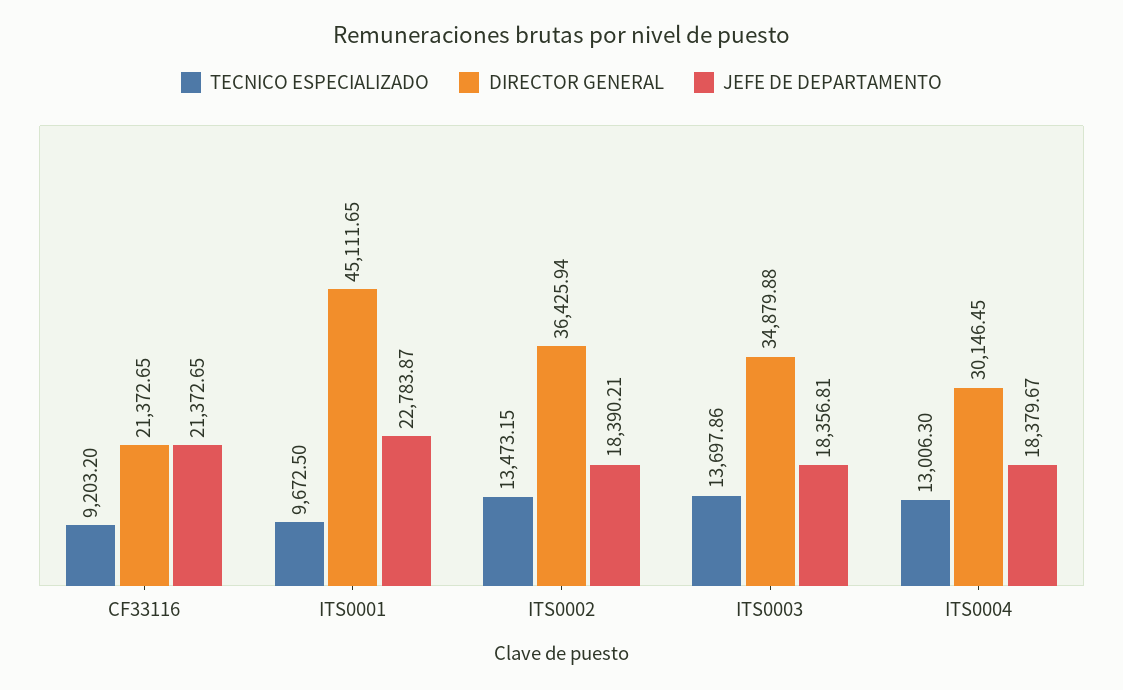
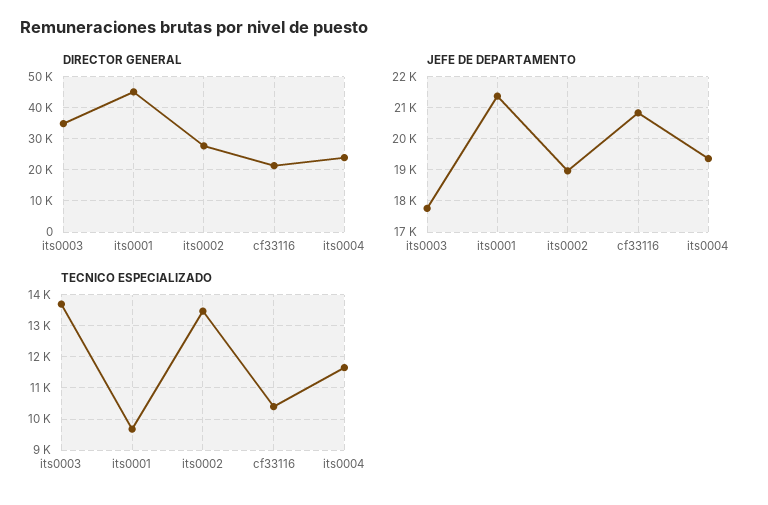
TECNICO ESPECIALIZADO, CF33116: 9203.2 -> 10400
JEFE DE DEPARTAMENTO, CF33116: 21372.65 -> 20800
JEFE DE DEPARTAMENTO, ITS0001: 22783.87 -> 21400
DIRECTOR GENERAL, ITS0002: 36425.94 -> 28000
JEFE DE DEPARTAMENTO, ITS0002: 18390.21 -> 19000
JEFE DE DEPARTAMENTO, ITS0003: 18356.81 -> 17800
TECNICO ESPECIALIZADO, ITS0004: 13006.3 -> 11600
DIRECTOR GENERAL, ITS0004: 30146.45 -> 24000
JEFE DE DEPARTAMENTO, ITS0004: 18379.67 -> 19400

